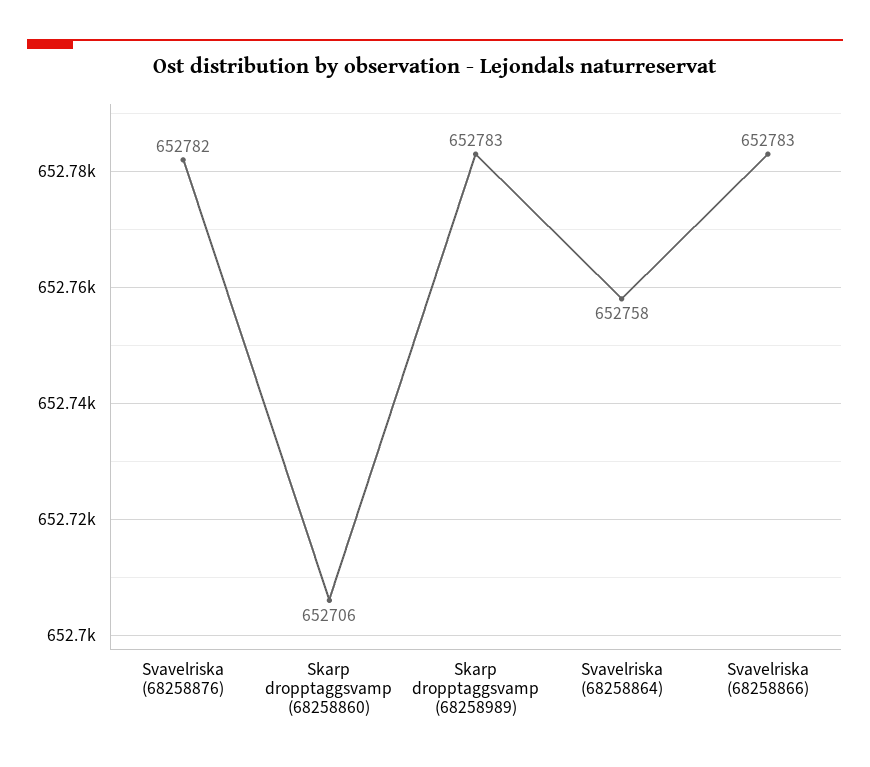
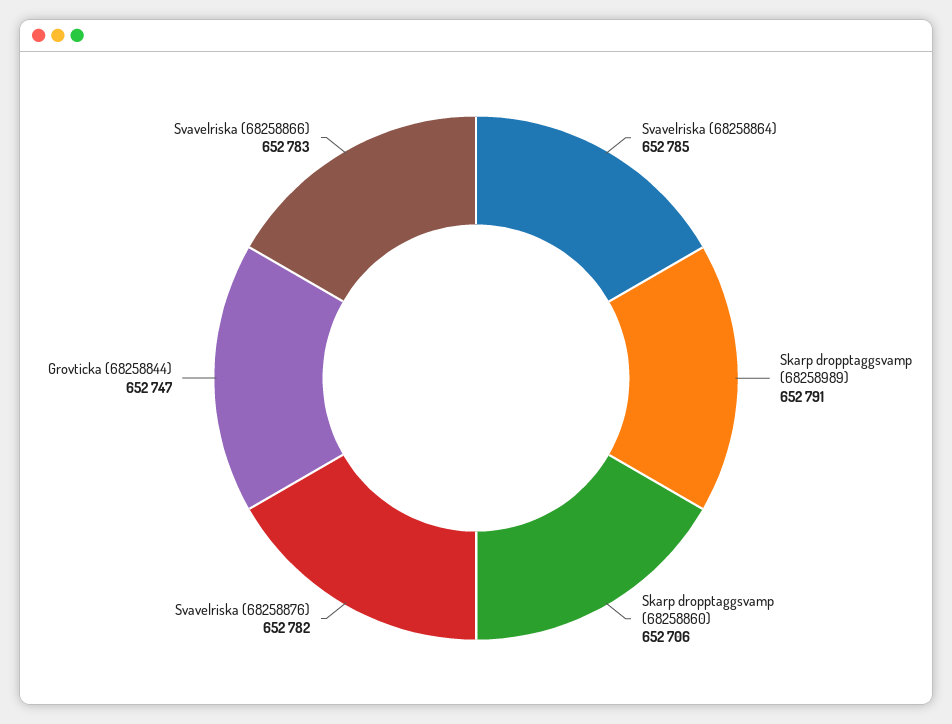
Skarp dropptaggsvamp (68258989): 652783 -> 652791
Svavelriska (68258864): 652758 -> 652785
Grovticka (68258844): none -> 652747

